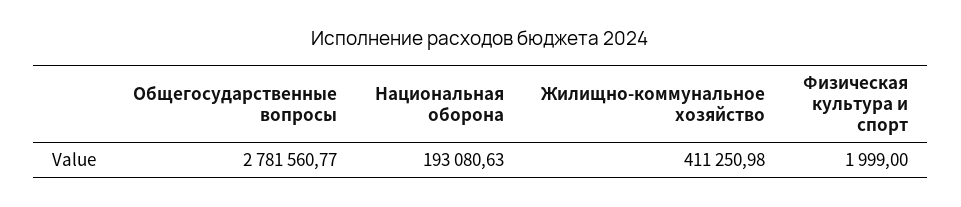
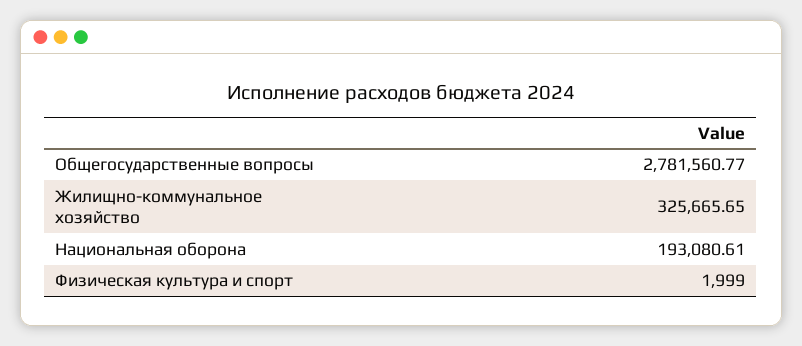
Национальная оборона: 193080.63 -> 193080.61
Жилищно-коммунальное хозяйство: 411250.98 -> 325665.65

